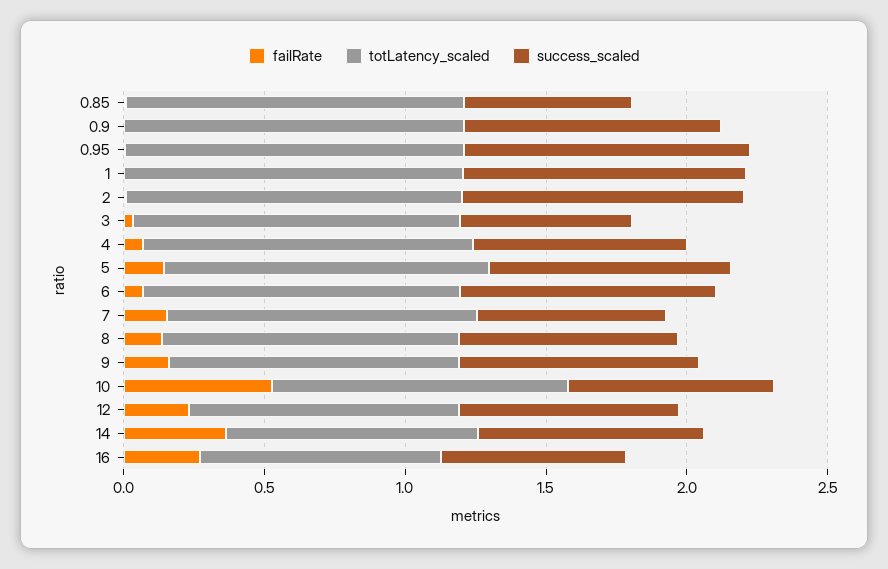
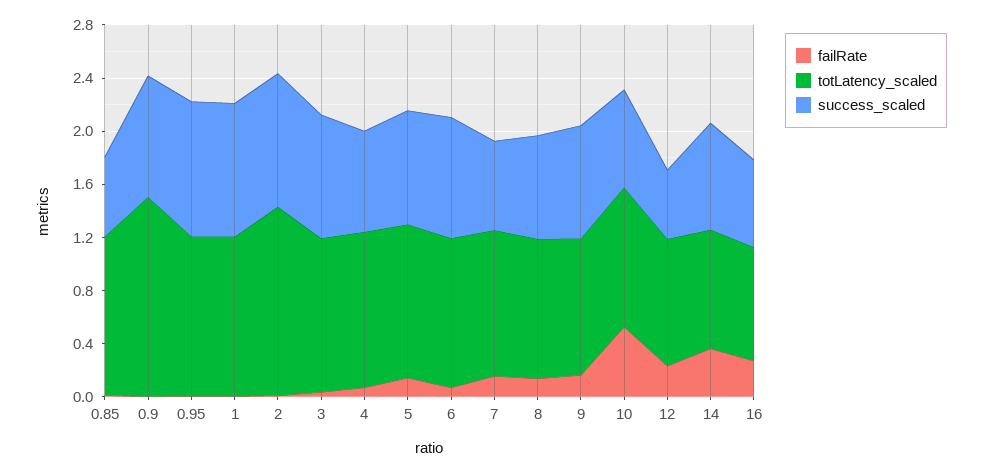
totLatency_scaled, 0.9: 1.2 -> 1.5
totLatency_scaled, 2: 1.2 -> 1.4
success_scaled, 3: 0.6 -> 0.9
success_scaled, 12: 0.8 -> 0.5

